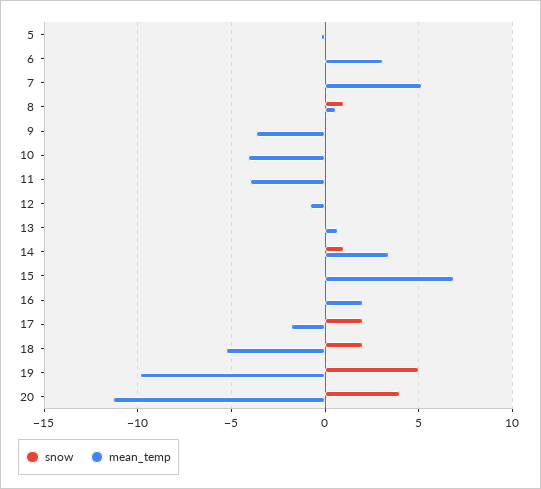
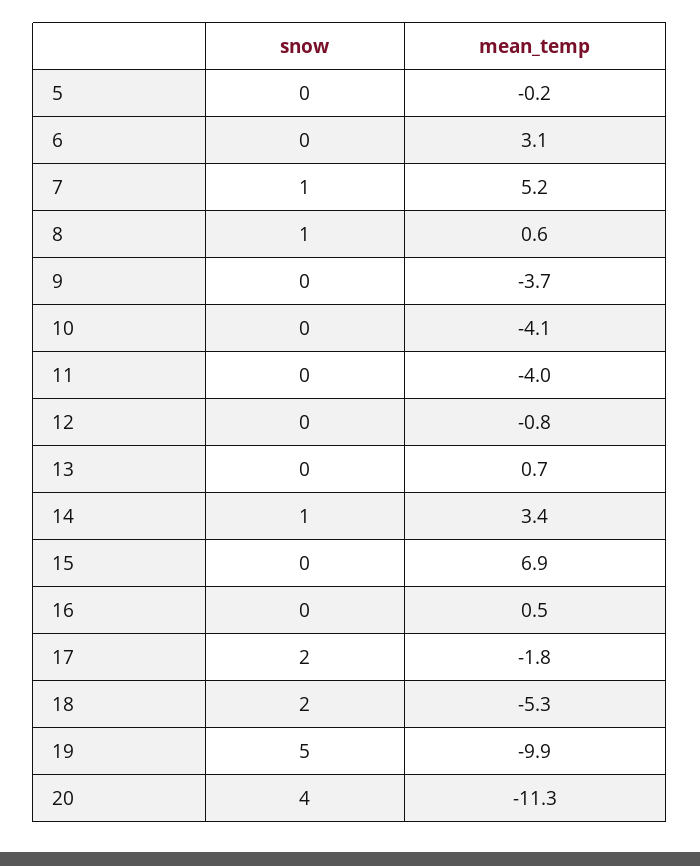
snow, 7: 0 -> 1
mean_temp, 16: 2 -> 0.5

